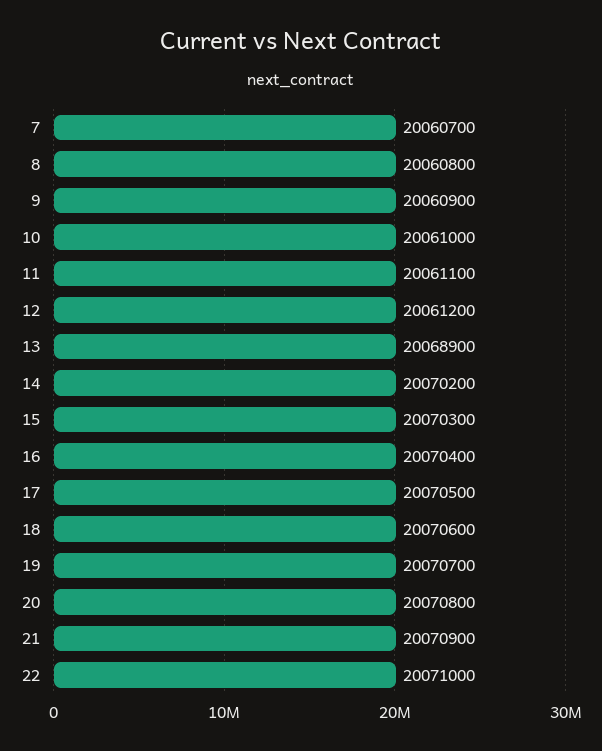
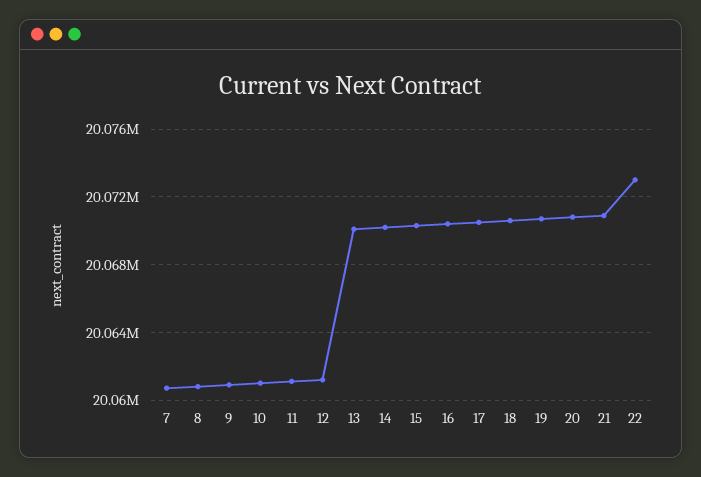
13: 20068900 -> 20070000
22: 20071000 -> 20073000

